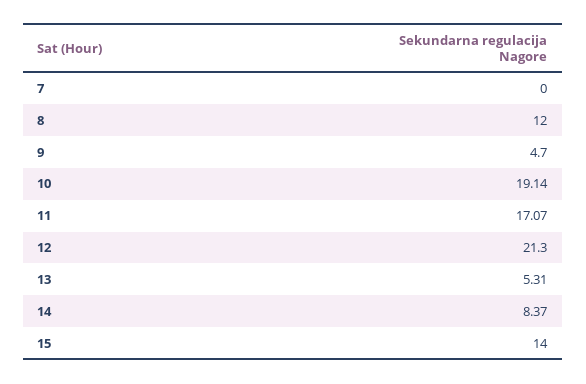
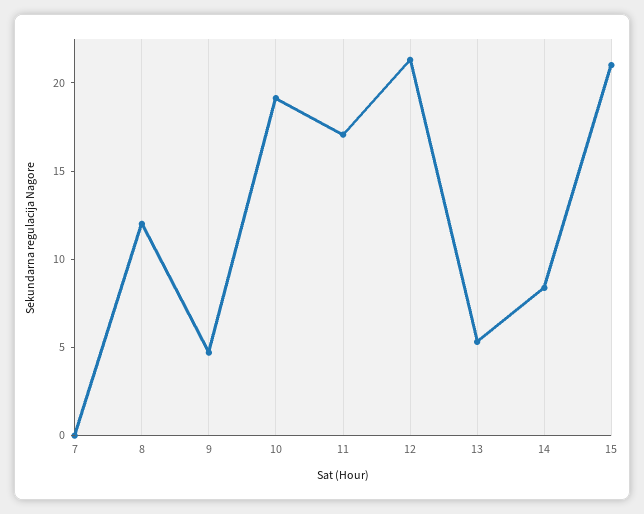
15: 14 -> 21

